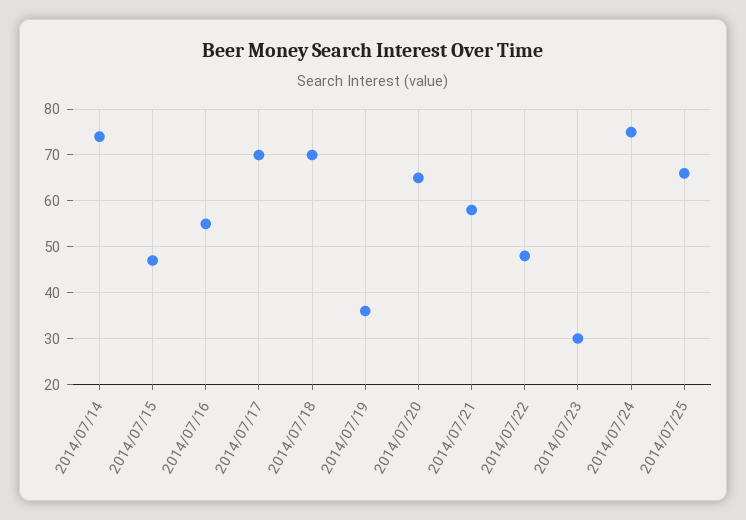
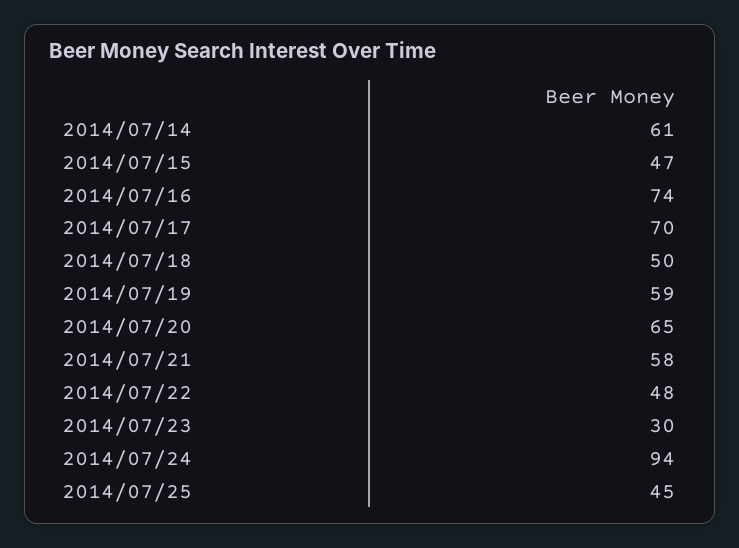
2014/07/14: 75 -> 61
2014/07/16: 55 -> 74
2014/07/18: 70 -> 50
2014/07/19: 35 -> 59
2014/07/24: 75 -> 94
2014/07/25: 65 -> 45

